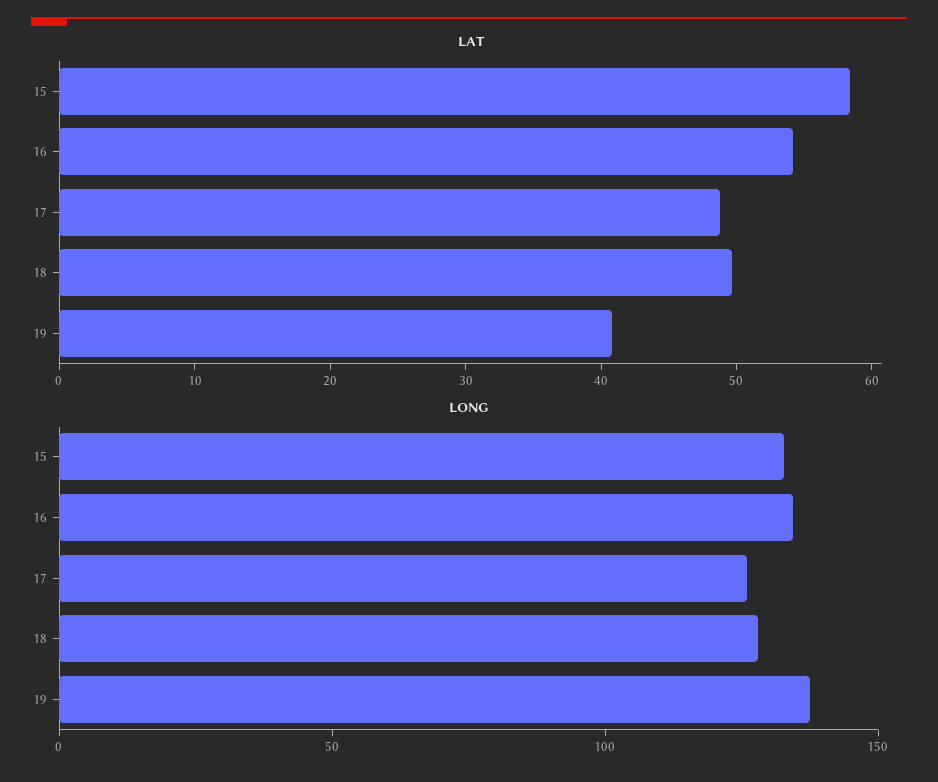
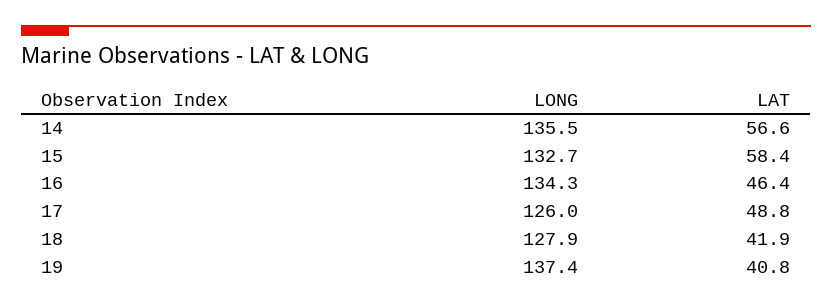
LAT, 16: 54 -> 46.4
LAT, 18: 50 -> 41.9
LONG, 14: none -> 135.5
LAT, 14: none -> 56.6

